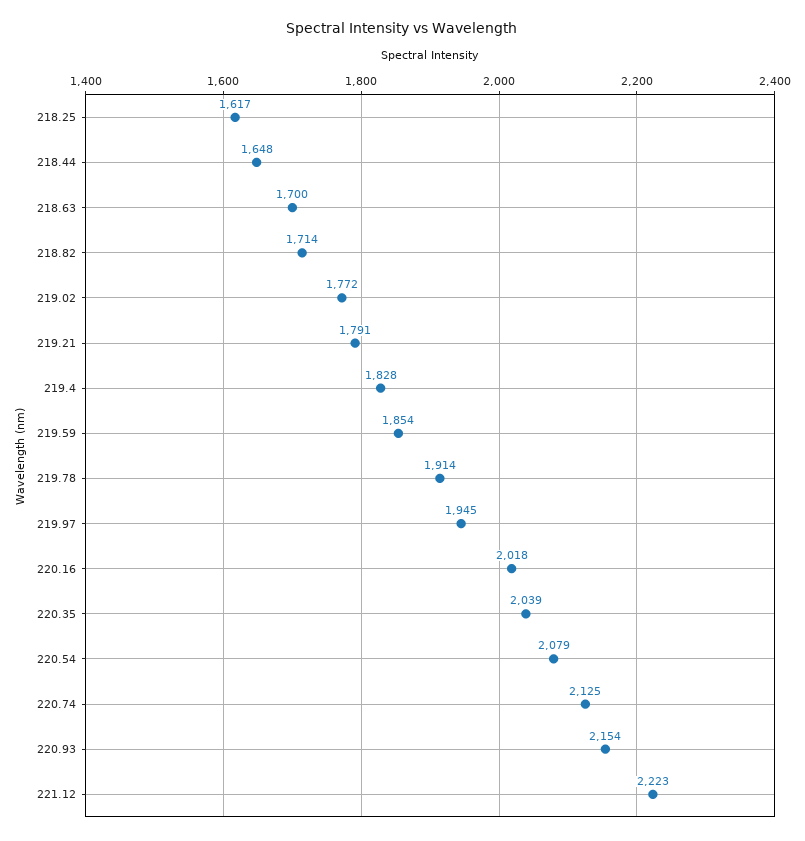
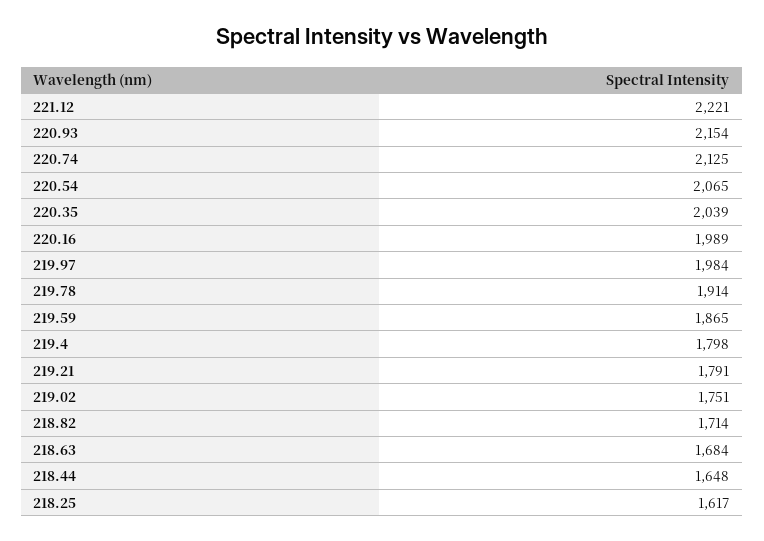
218.63: 1700 -> 1684
219.02: 1772 -> 1751
219.4: 1828 -> 1798
219.59: 1854 -> 1865
219.97: 1945 -> 1984
220.16: 2018 -> 1989
220.54: 2079 -> 2065
221.12: 2223 -> 2221

